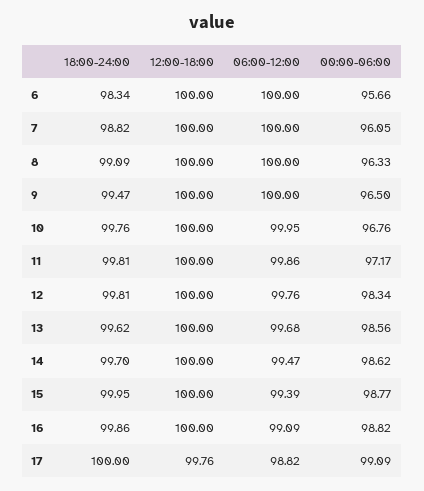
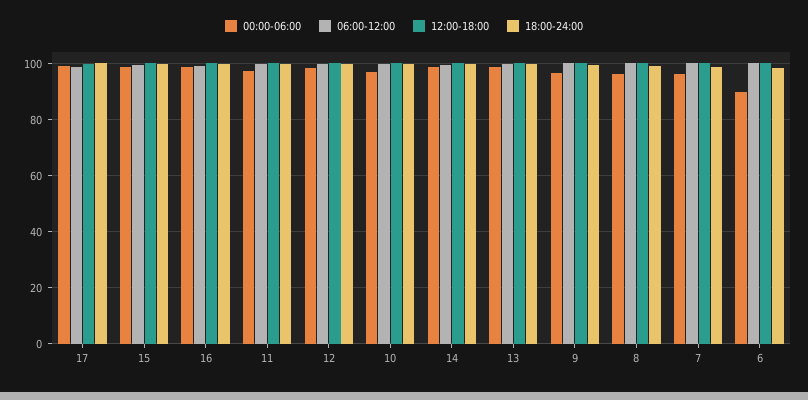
00:00-06:00, 6: 95.66 -> 90

